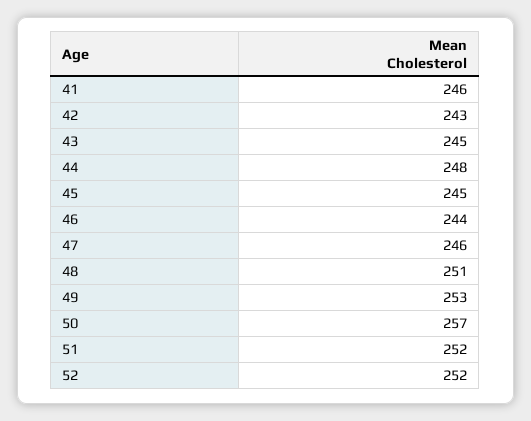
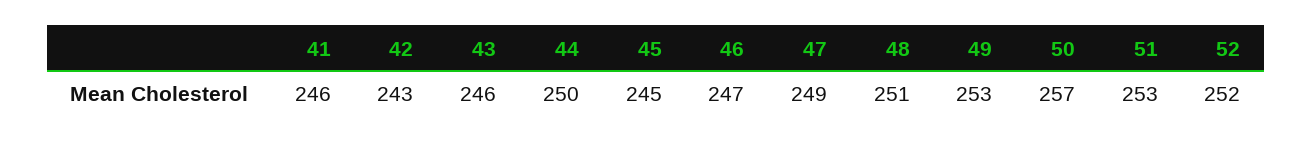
43: 245 -> 246
44: 248 -> 250
46: 244 -> 247
47: 246 -> 249
51: 252 -> 253

